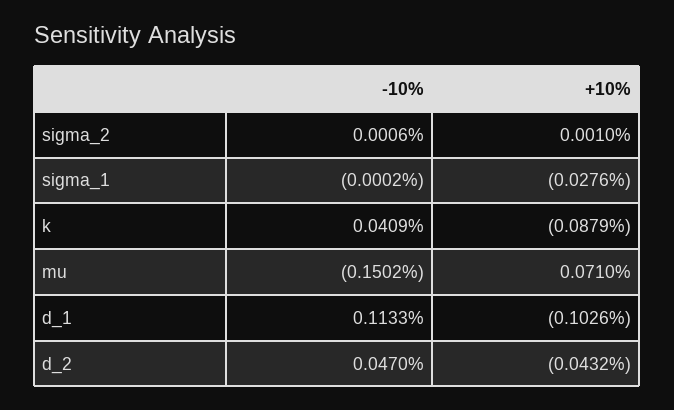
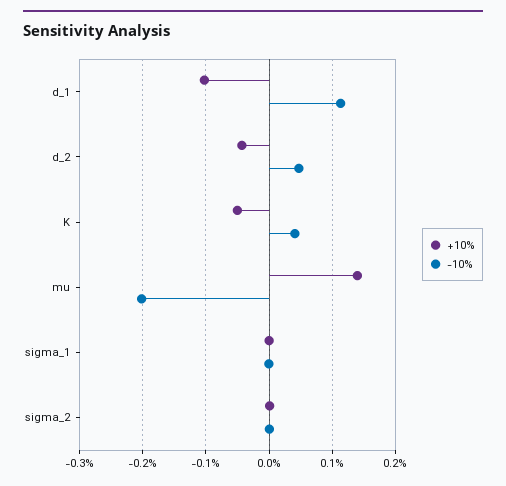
+10%, sigma_1: -0.0276 -> 0
+10%, k: -0.0879 -> -0.05
-10%, mu: -0.1502 -> -0.2
+10%, mu: 0.071 -> 0.14

